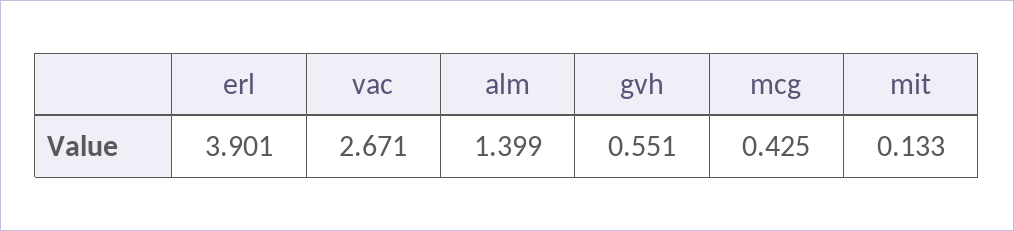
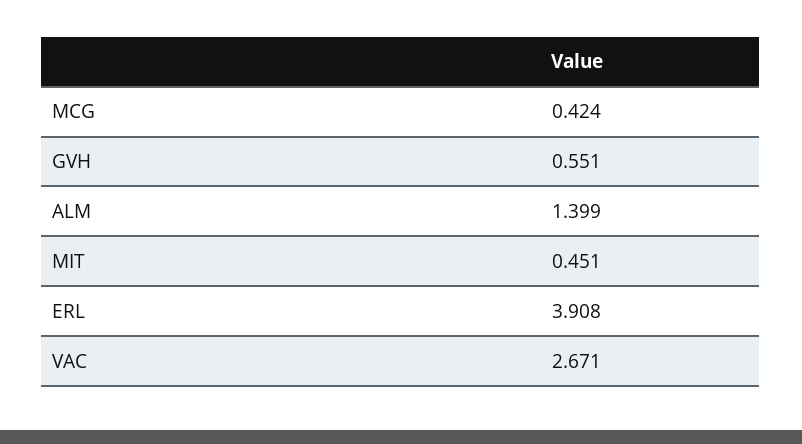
erl: 3.901 -> 3.908
mcg: 0.425 -> 0.424
mit: 0.133 -> 0.451

